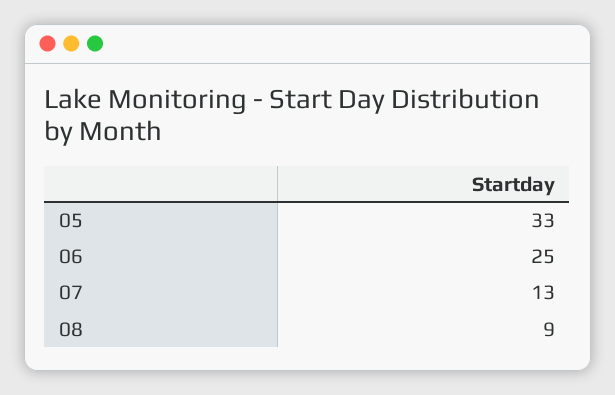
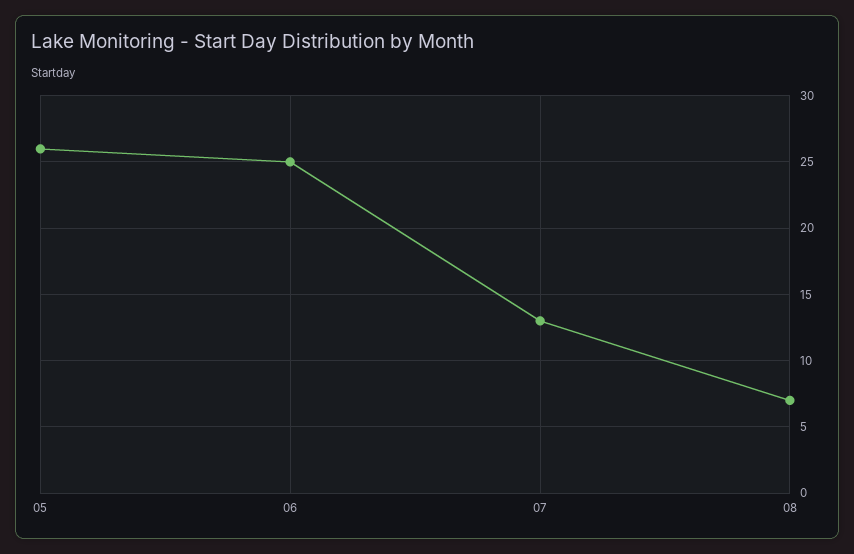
05: 33 -> 26
08: 9 -> 7

